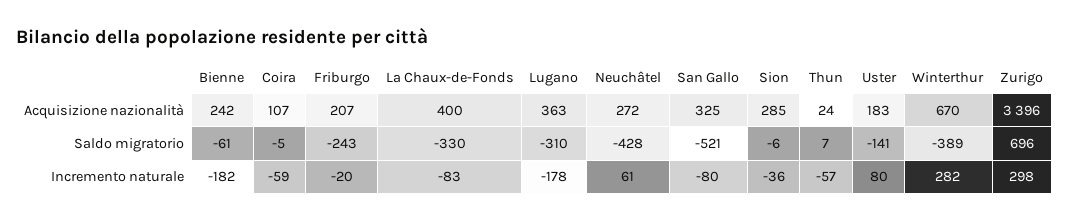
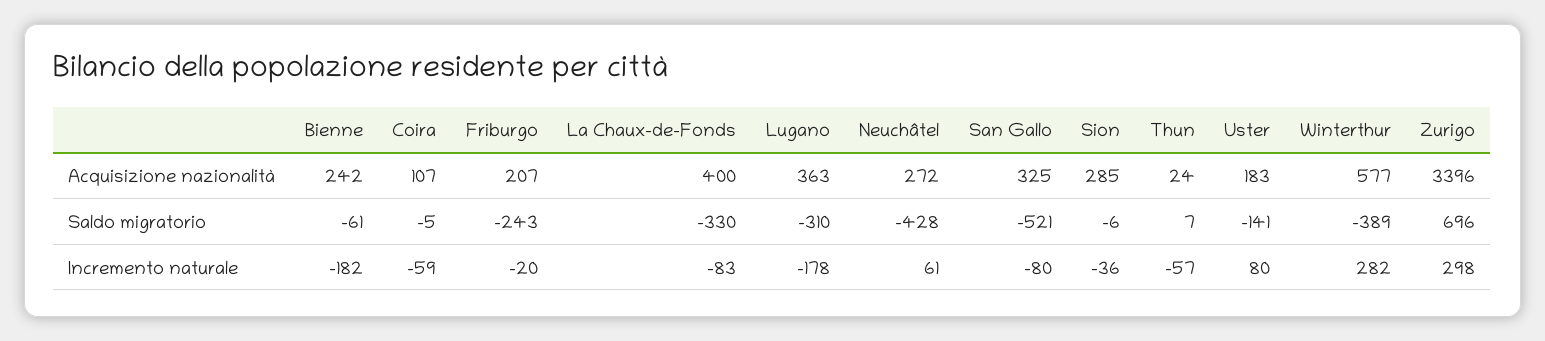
Winterthur, Acquisizione nazionalità: 670 -> 577

